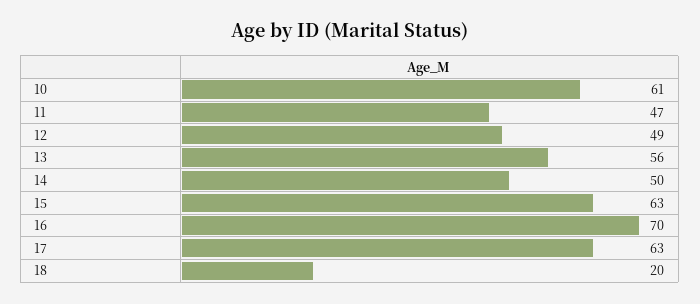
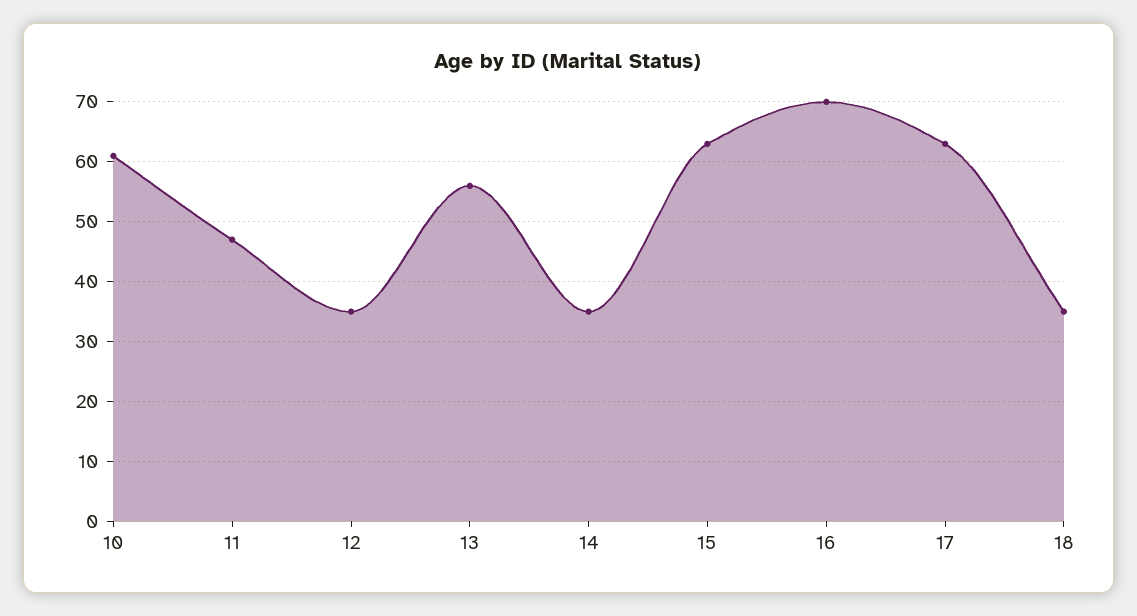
12: 49 -> 35
14: 50 -> 35
18: 20 -> 35

